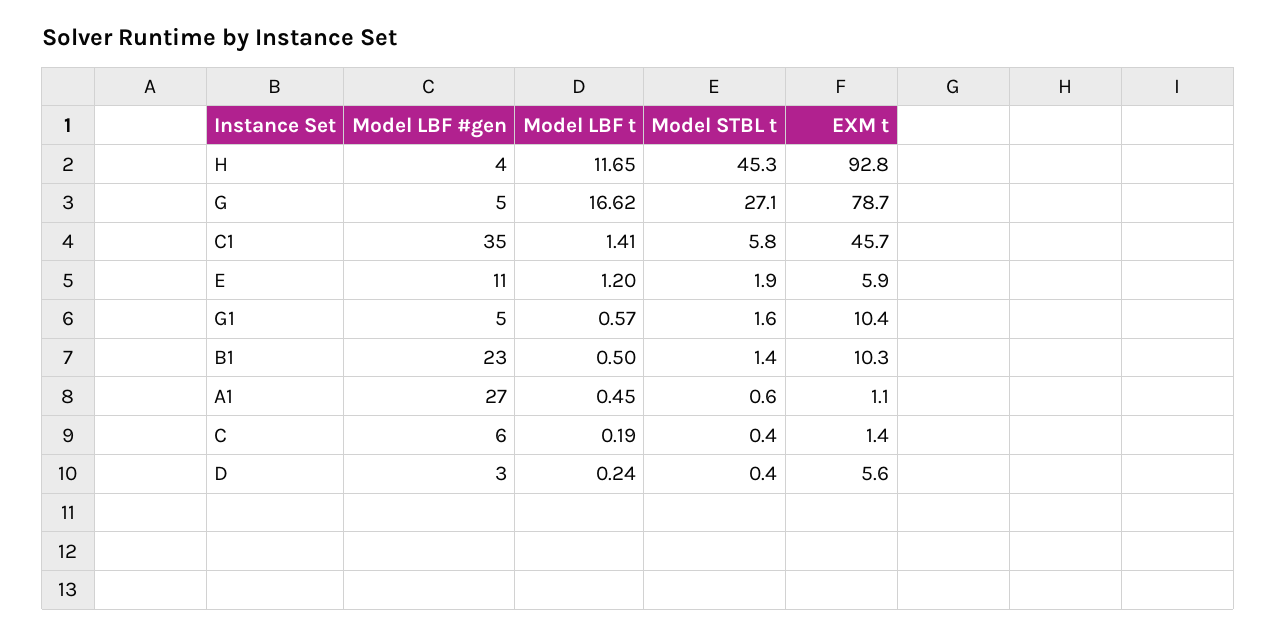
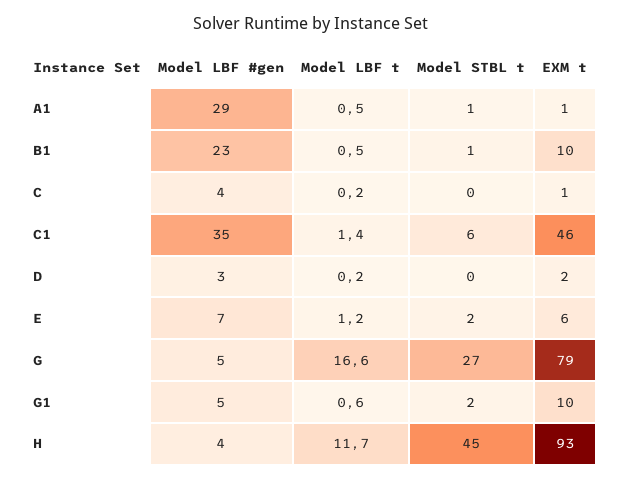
Model LBF #gen, E: 11 -> 7
Model LBF #gen, A1: 27 -> 29
Model LBF #gen, C: 6 -> 4
EXM t, D: 5.6 -> 2

